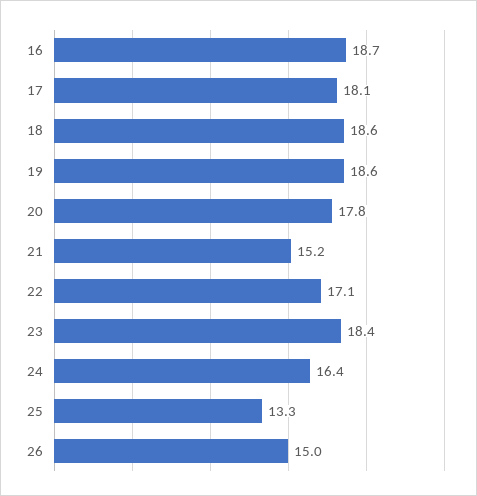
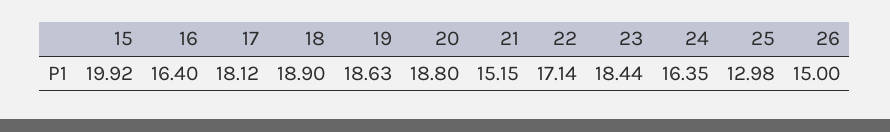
16: 18.7 -> 16.4
18: 18.6 -> 18.9
20: 17.8 -> 18.8
25: 13.3 -> 12.98
15: none -> 19.92

